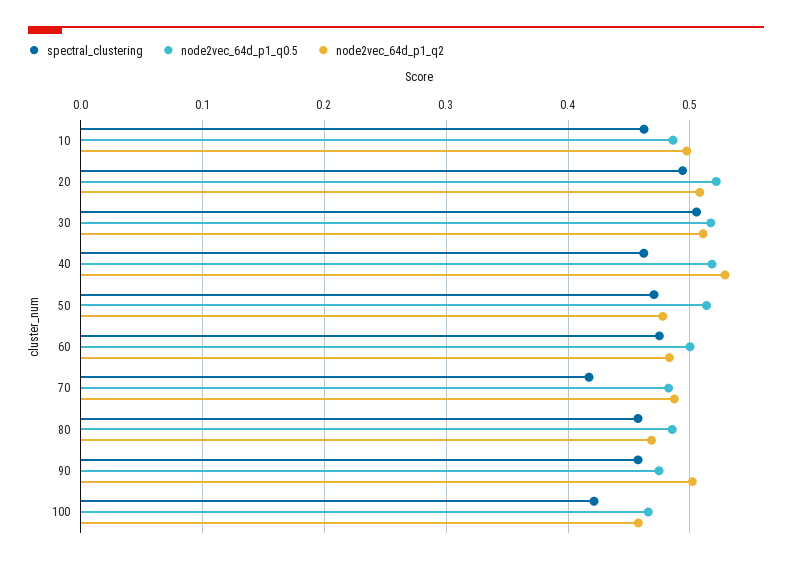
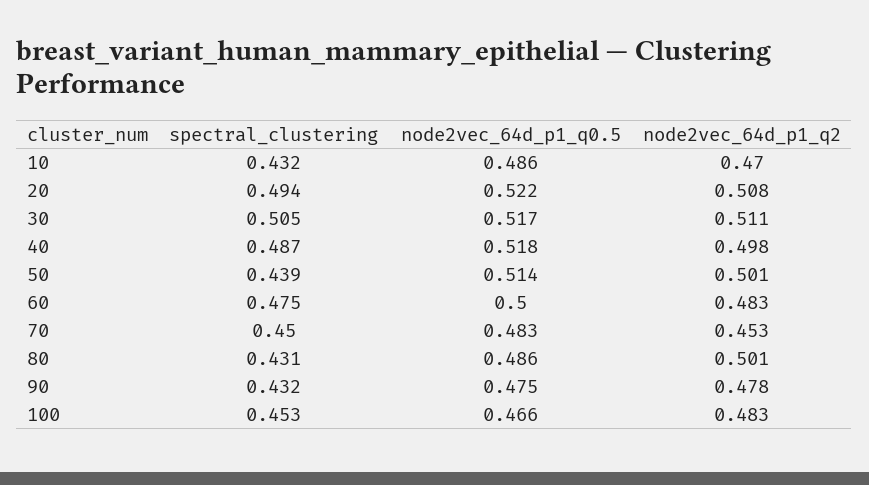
spectral_clustering, 10: 0.46 -> 0.432
node2vec_64d_p1_q2, 10: 0.5 -> 0.47
spectral_clustering, 40: 0.46 -> 0.487
node2vec_64d_p1_q2, 40: 0.53 -> 0.498
spectral_clustering, 50: 0.47 -> 0.439
node2vec_64d_p1_q2, 50: 0.48 -> 0.501
spectral_clustering, 70: 0.42 -> 0.45
node2vec_64d_p1_q2, 70: 0.49 -> 0.453
spectral_clustering, 80: 0.46 -> 0.431
node2vec_64d_p1_q2, 80: 0.47 -> 0.501
spectral_clustering, 90: 0.46 -> 0.432
node2vec_64d_p1_q2, 90: 0.5 -> 0.478
spectral_clustering, 100: 0.42 -> 0.453
node2vec_64d_p1_q2, 100: 0.46 -> 0.483

